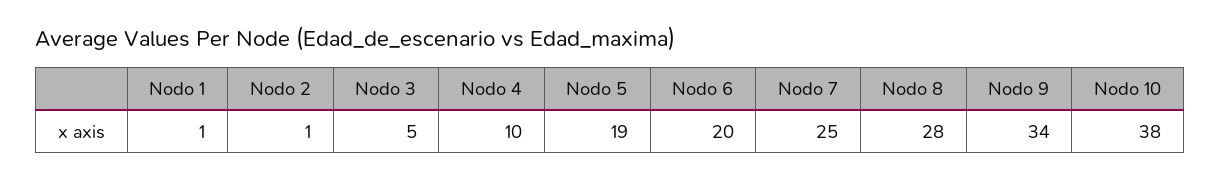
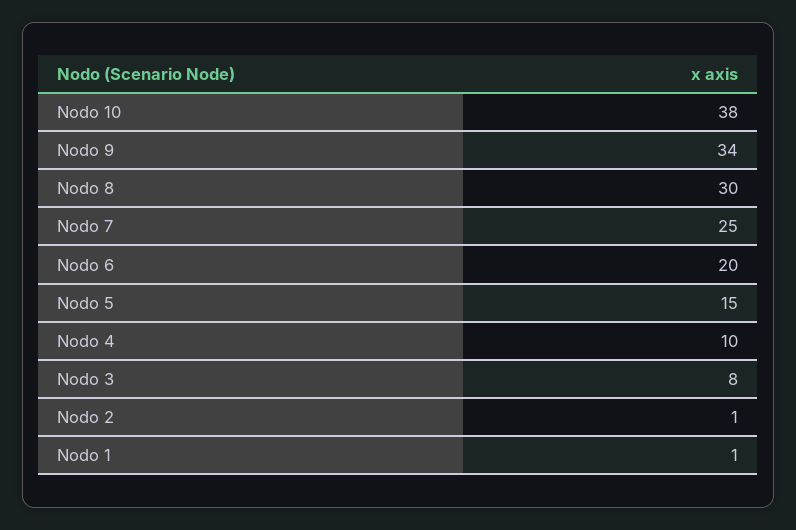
Nodo 3: 5 -> 8
Nodo 5: 19 -> 15
Nodo 8: 28 -> 30

